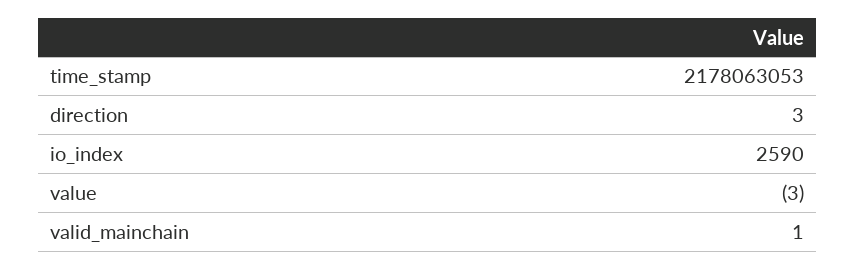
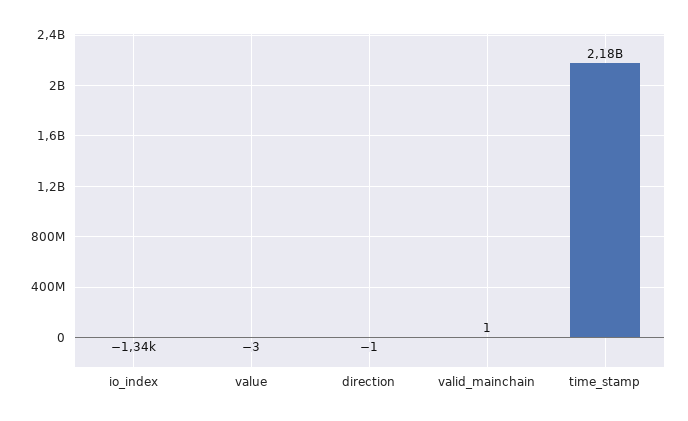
direction: 3 -> -1
io_index: 2590 -> -1340

